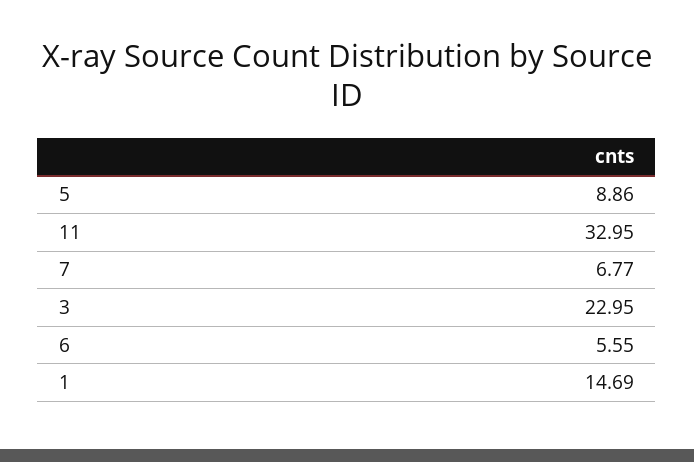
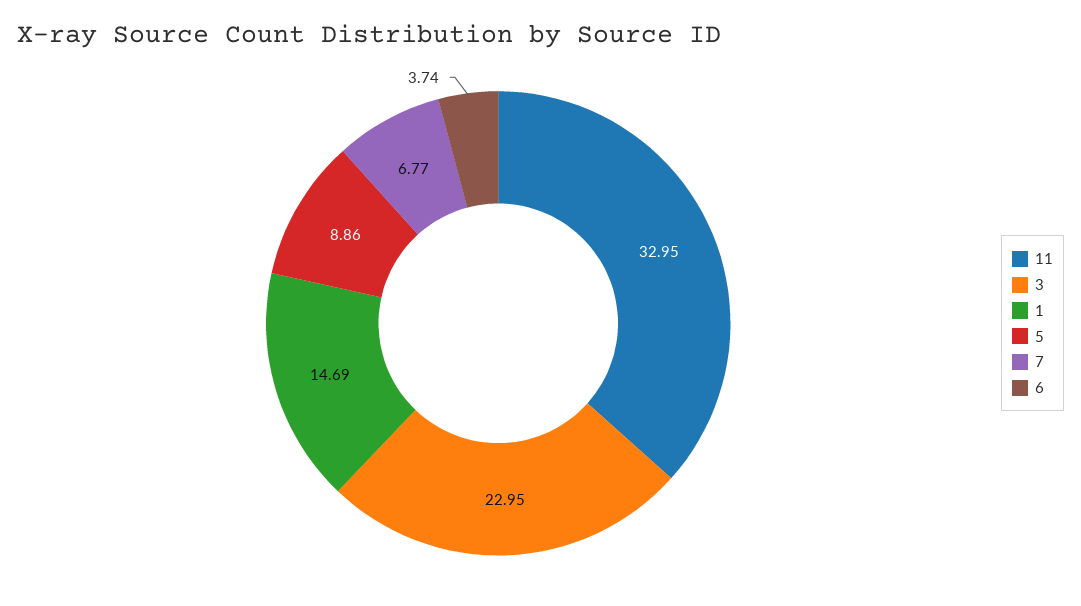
6: 5.55 -> 3.74

